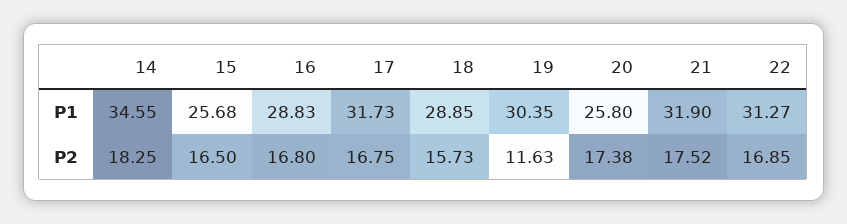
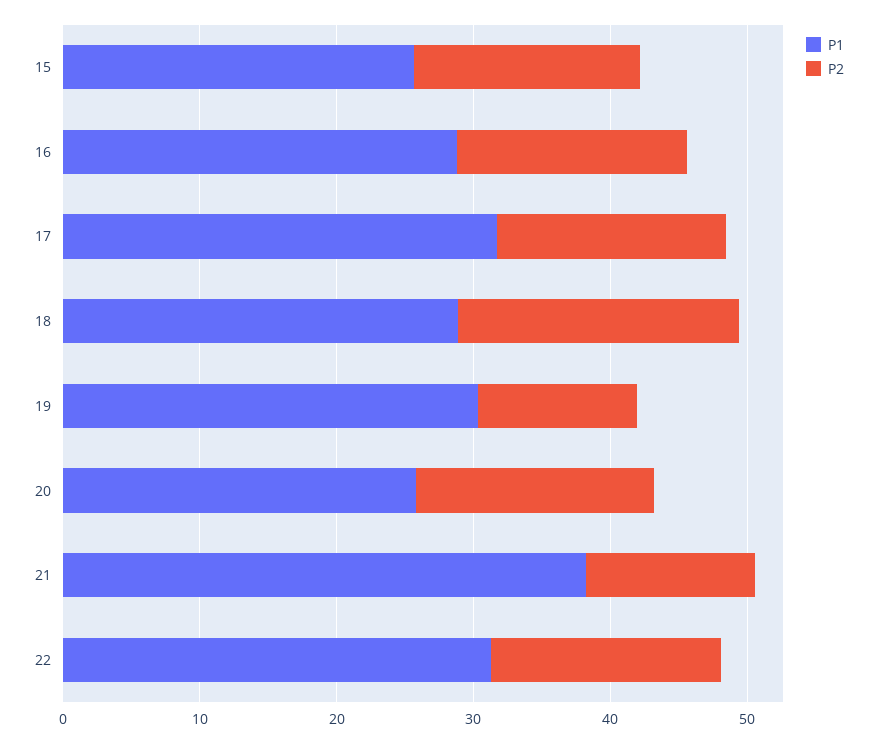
P1, 14: 34.55 -> none
P1, 21: 31.9 -> 38
P2, 14: 18.25 -> none
P2, 18: 15.73 -> 20
P2, 21: 17.52 -> 12

